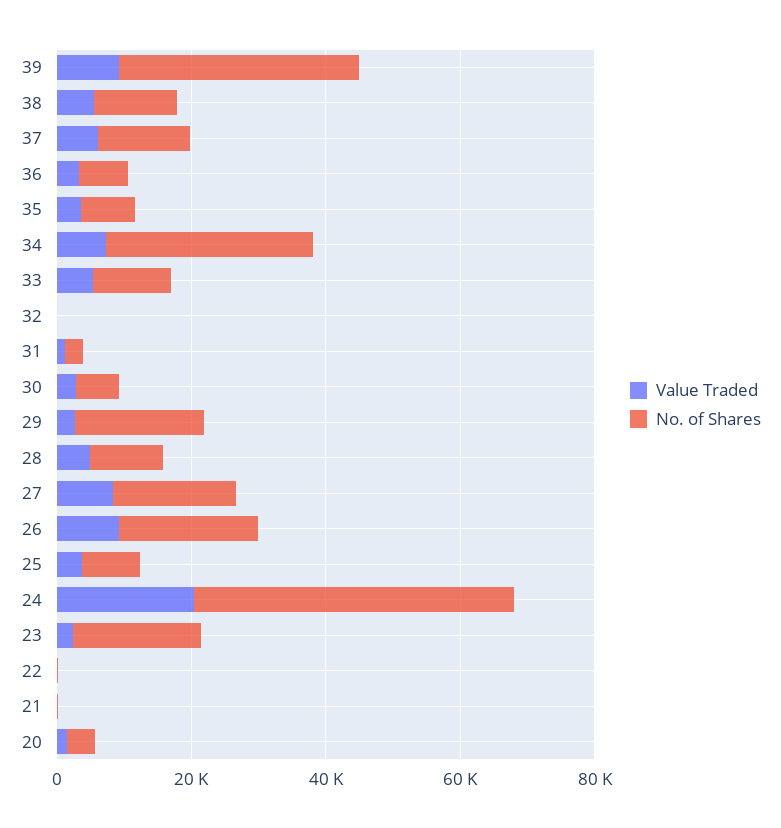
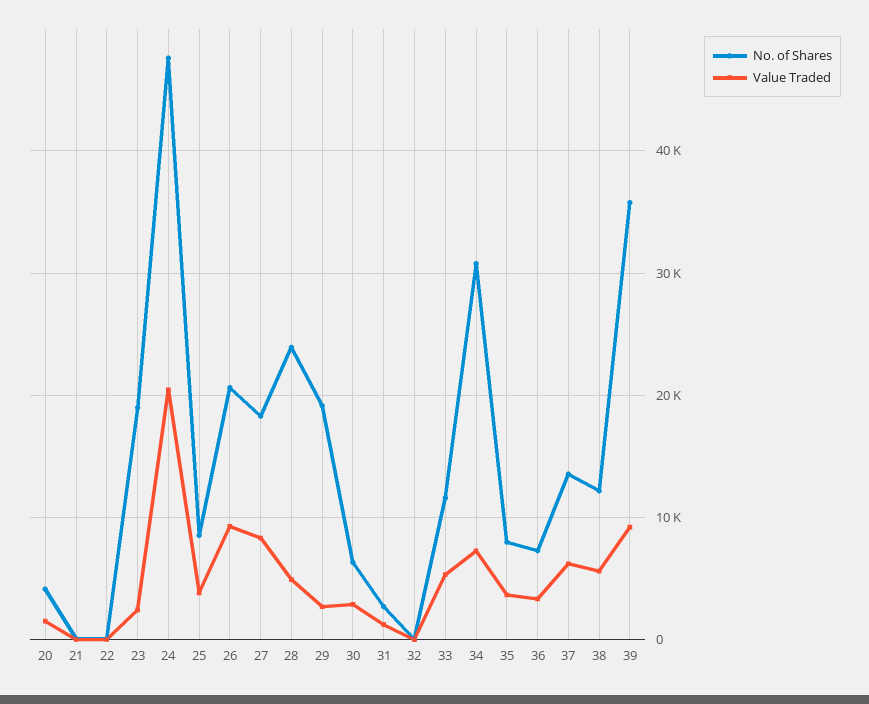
No. of Shares, 28: 10000 -> 24000

